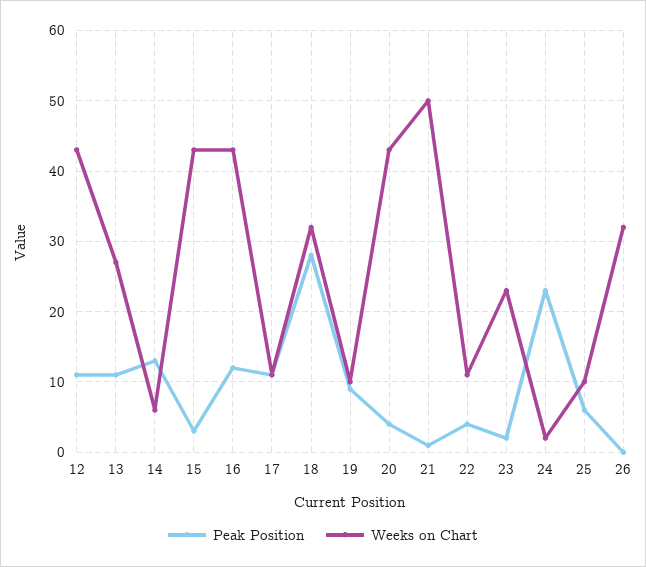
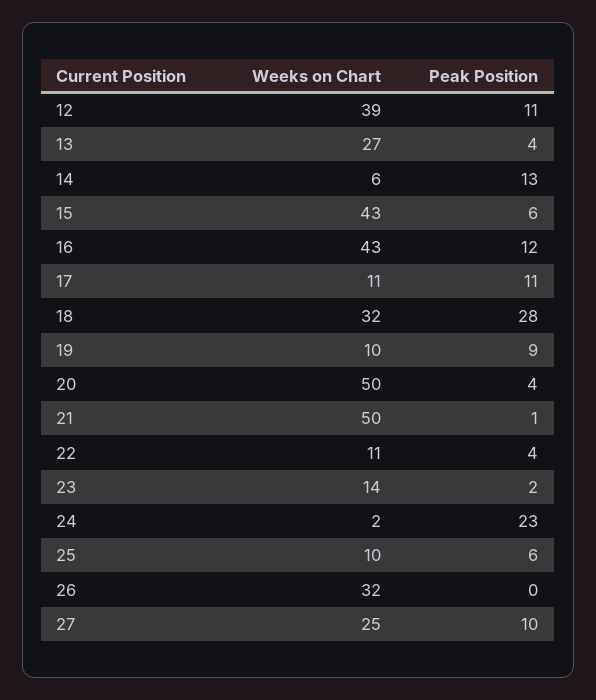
Weeks on Chart, 12: 43 -> 39
Peak Position, 13: 11 -> 4
Peak Position, 15: 3 -> 6
Weeks on Chart, 20: 43 -> 50
Weeks on Chart, 23: 23 -> 14
Weeks on Chart, 27: none -> 25
Peak Position, 27: none -> 10

